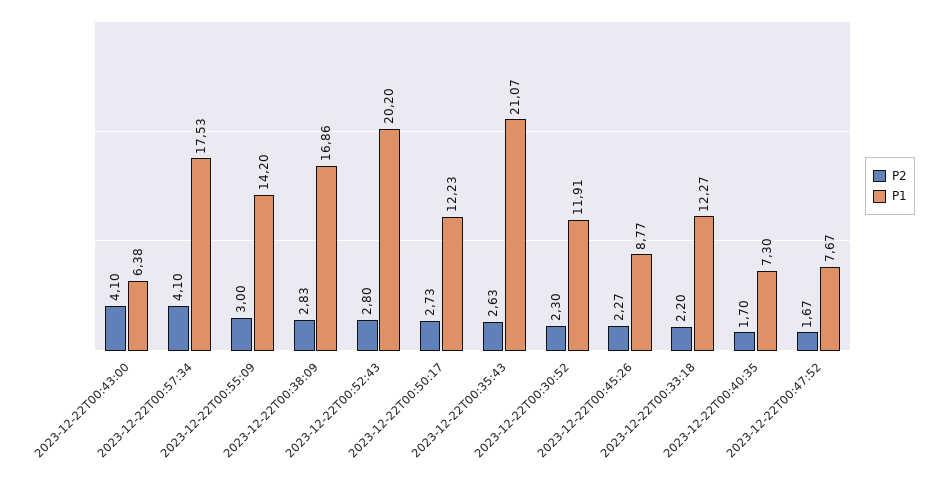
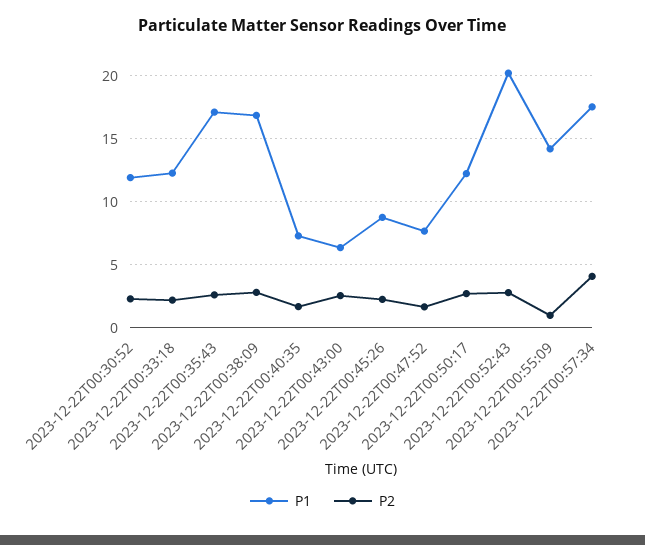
P2, 2023-12-22T00:43:00: 4.1 -> 2.5
P2, 2023-12-22T00:55:09: 3 -> 1
P1, 2023-12-22T00:35:43: 21.07 -> 17

